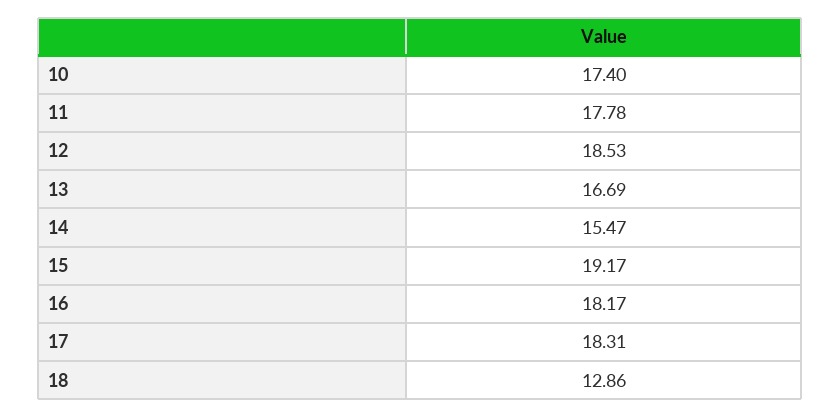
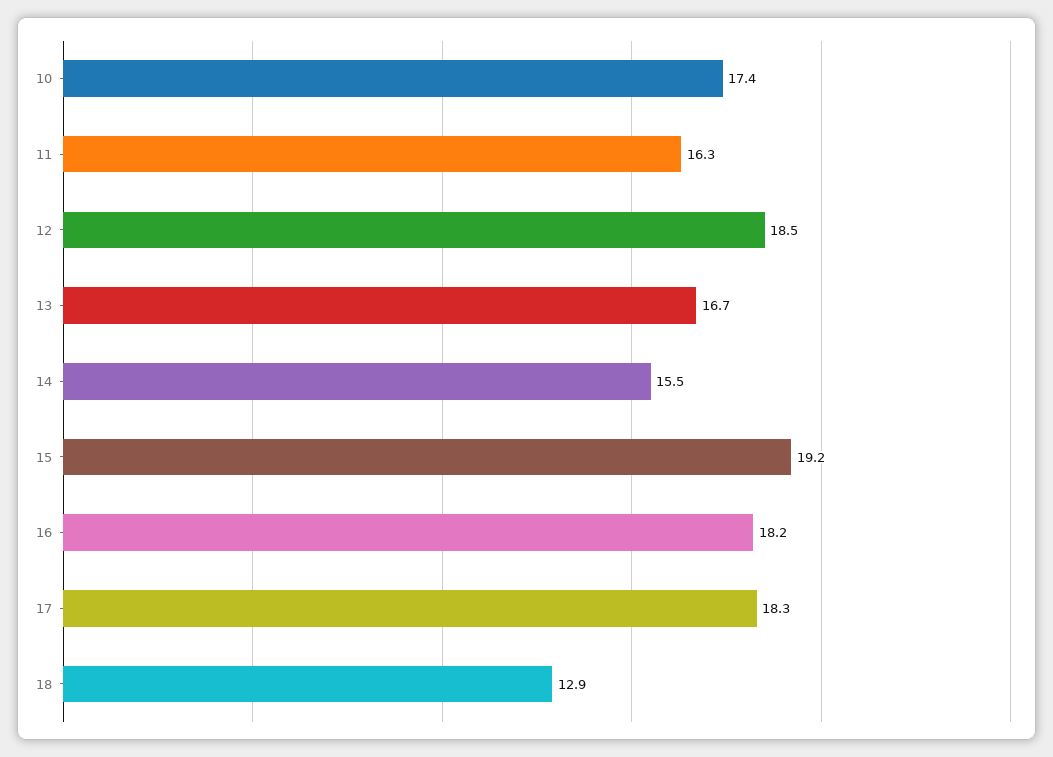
11: 17.78 -> 16.3

